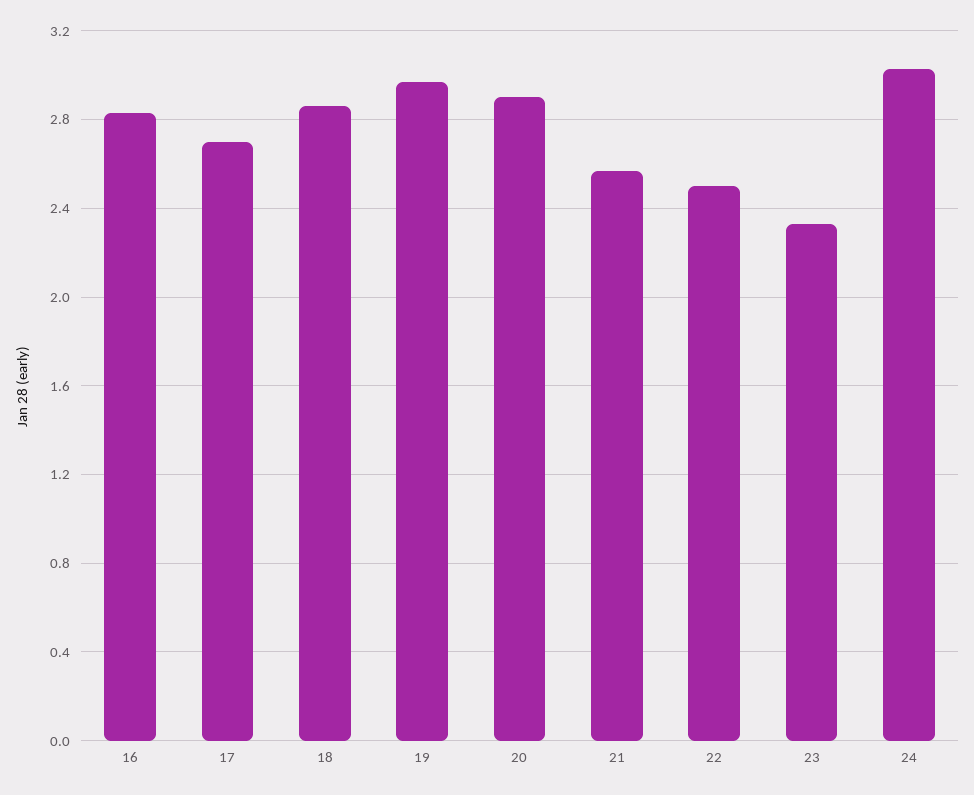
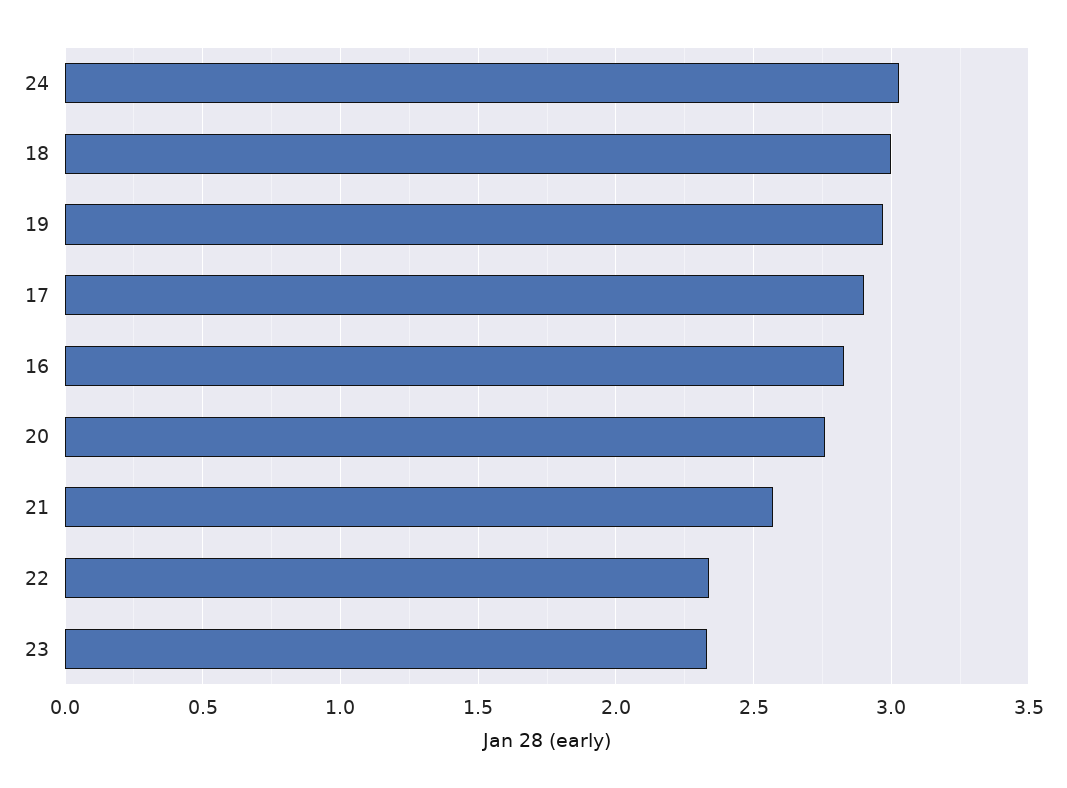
17: 2.7 -> 2.9
18: 2.85 -> 3
20: 2.9 -> 2.75
22: 2.5 -> 2.35

